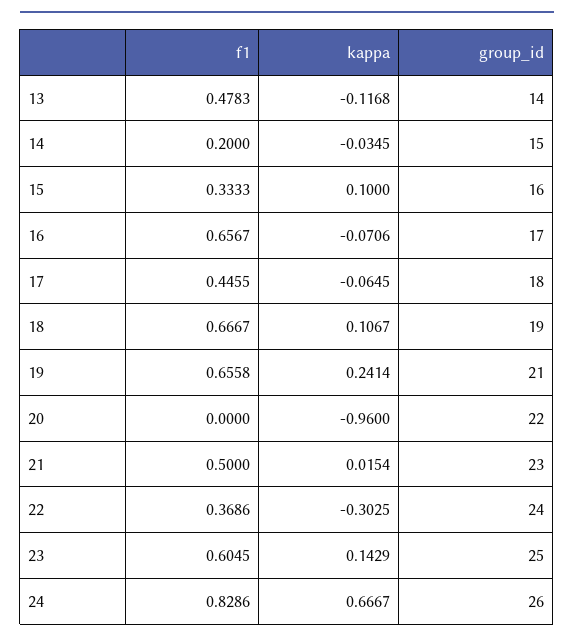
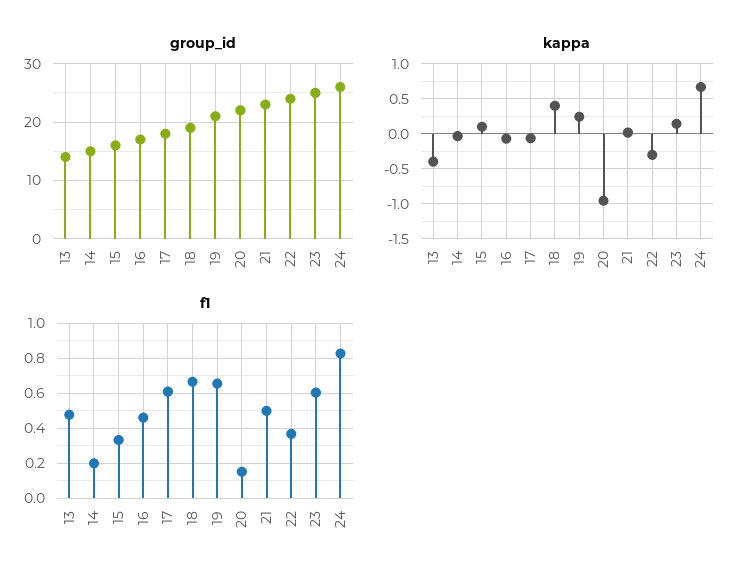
kappa, 13: -0.1168 -> -0.4
f1, 16: 0.6567 -> 0.45
f1, 17: 0.4455 -> 0.6
kappa, 18: 0.1067 -> 0.4
f1, 20: 0 -> 0.15

